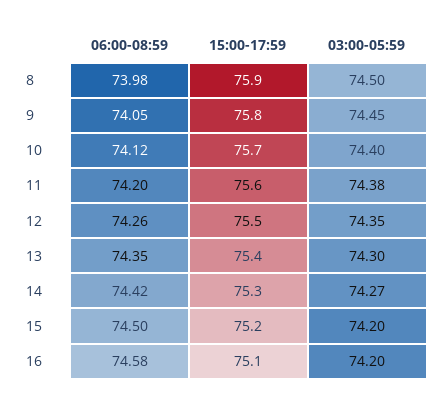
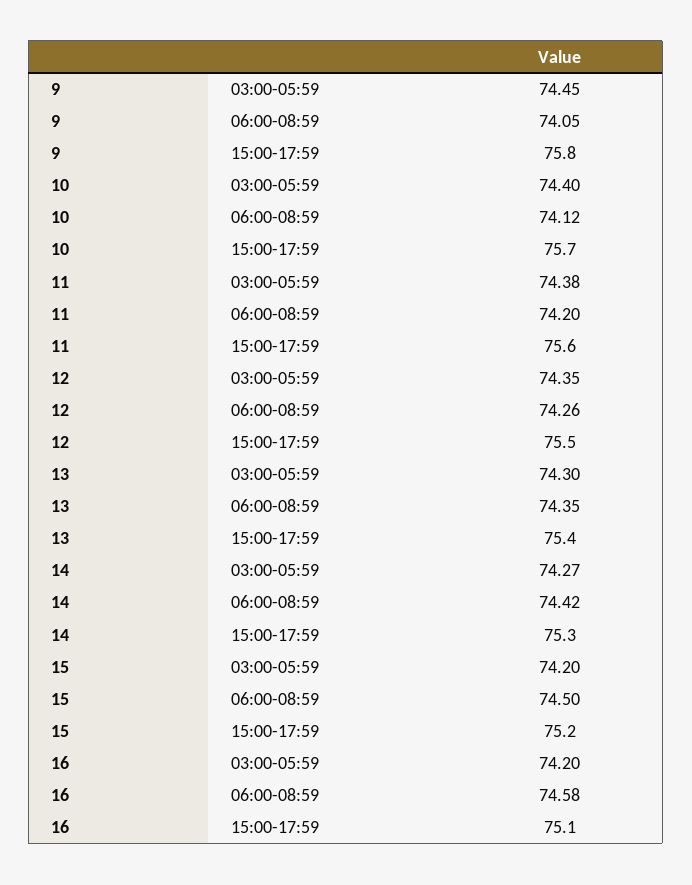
06:00-08:59, 8: 73.98 -> none
15:00-17:59, 8: 75.9 -> none
03:00-05:59, 8: 74.5 -> none

